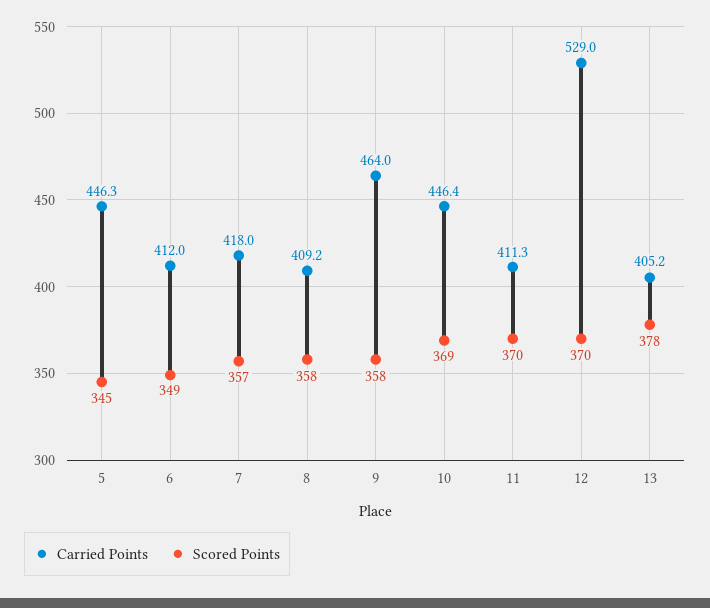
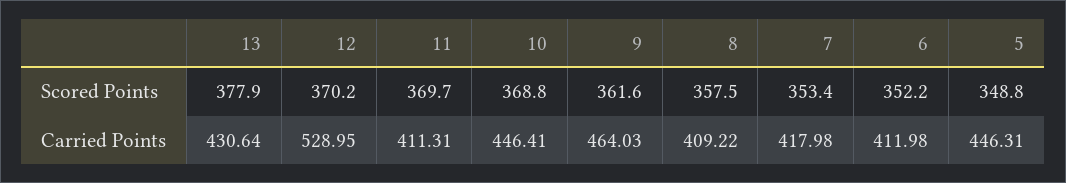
Scored Points, 5: 345 -> 348.8
Scored Points, 6: 349 -> 352.2
Scored Points, 7: 357 -> 353.4
Scored Points, 9: 358 -> 361.6
Carried Points, 13: 405.2 -> 430.64

